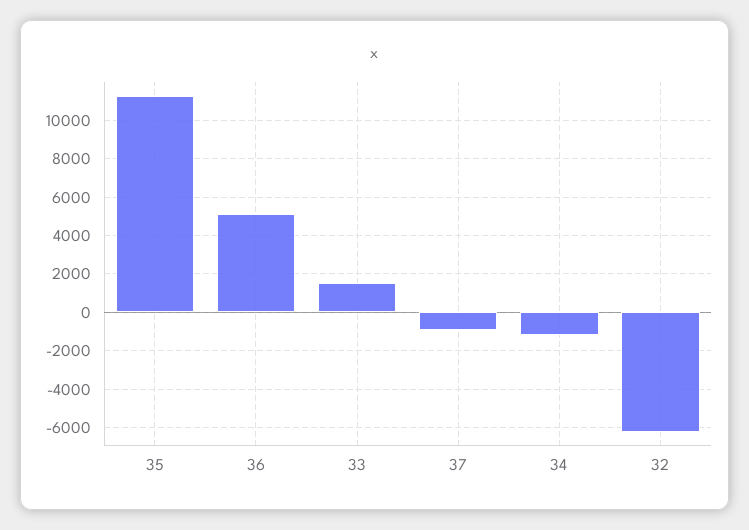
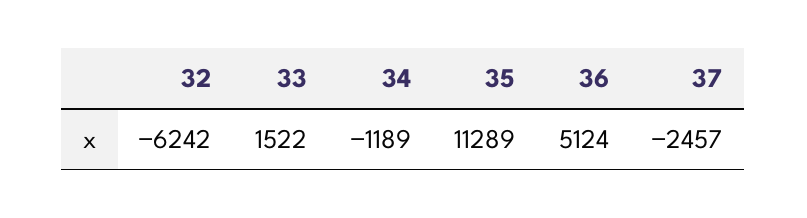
37: -1000 -> -2457

